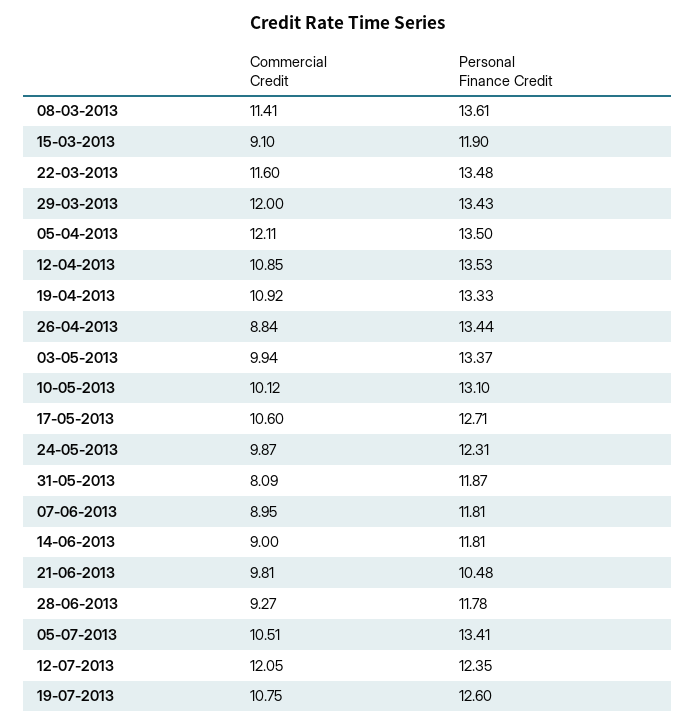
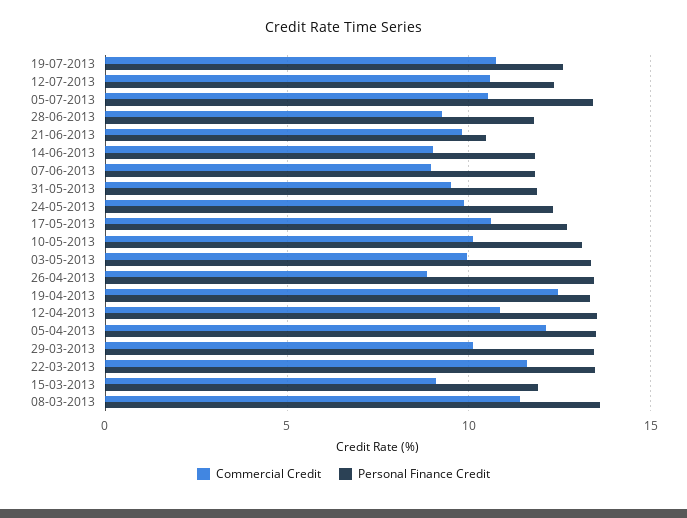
Commercial Credit, 29-03-2013: 12 -> 10
Commercial Credit, 19-04-2013: 10.92 -> 12.5
Commercial Credit, 31-05-2013: 8.09 -> 9.5
Commercial Credit, 12-07-2013: 12.05 -> 10.5

